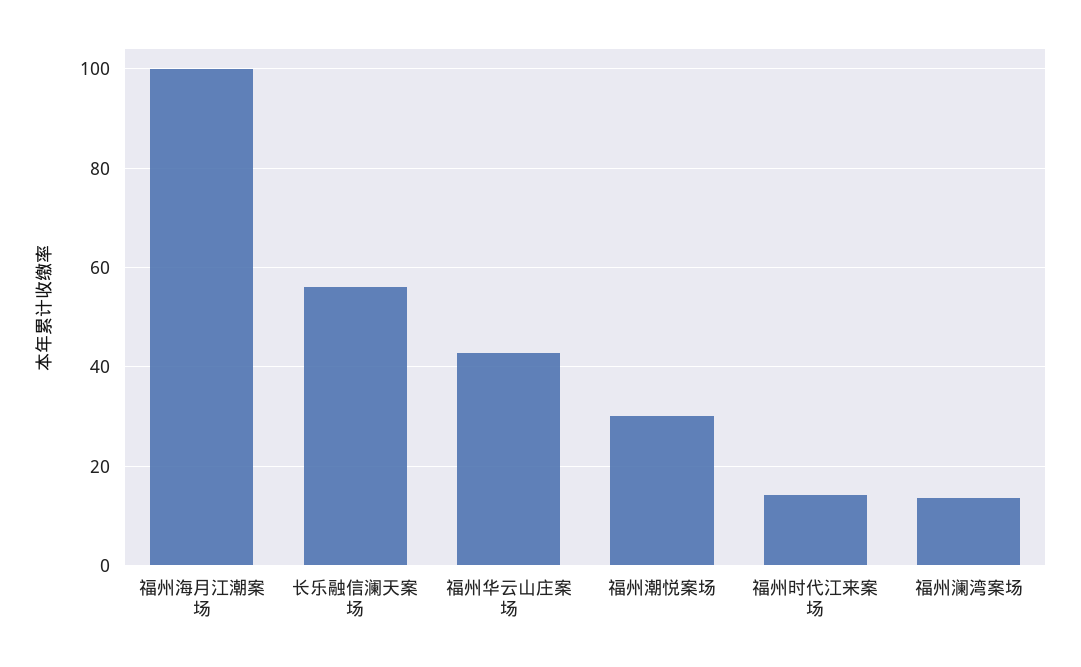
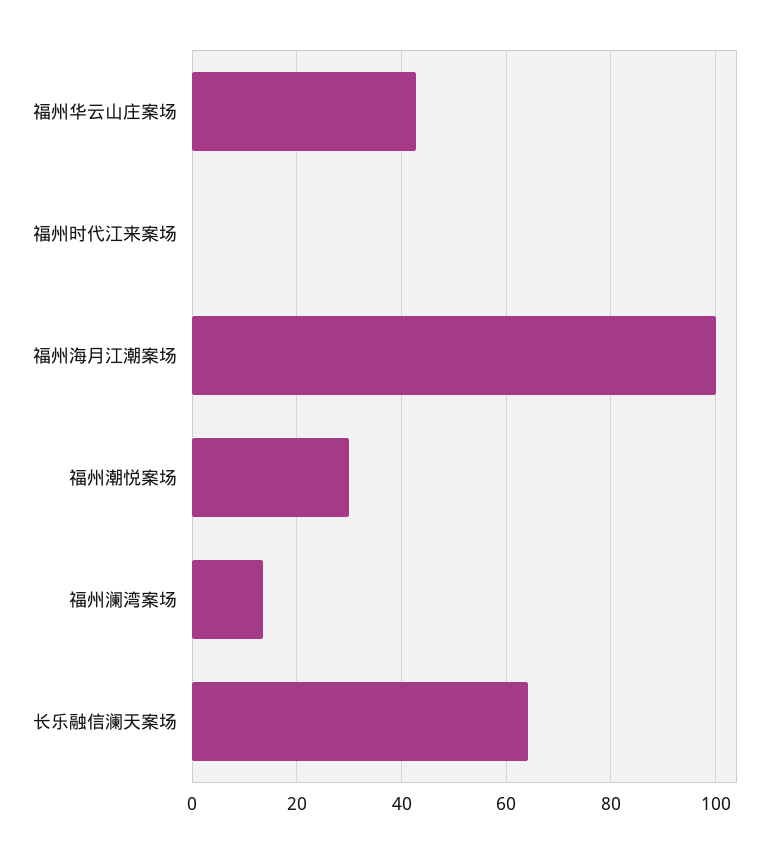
长乐融信澜天案场: 56 -> 64
福州时代江来案场: 14 -> 0

